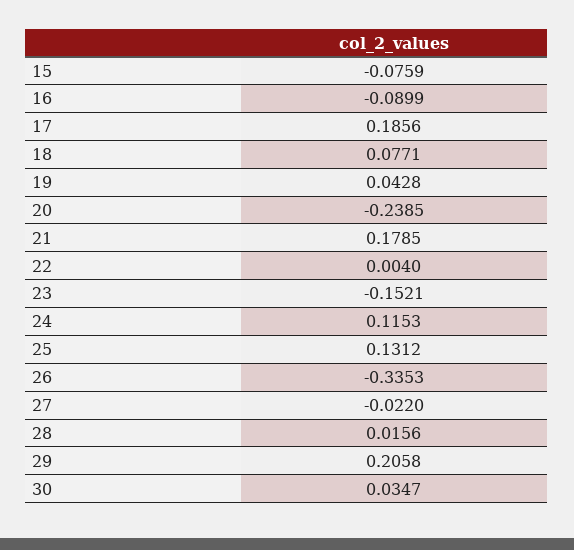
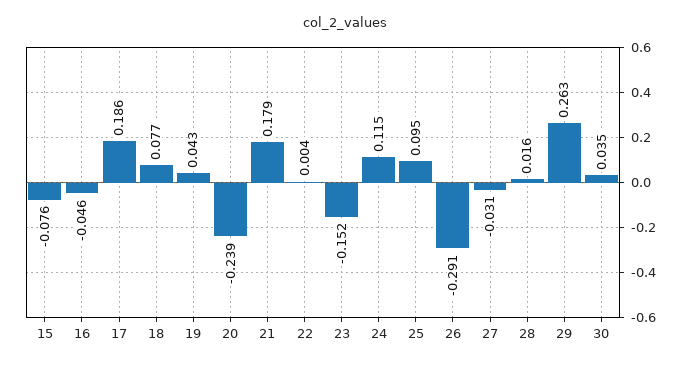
16: -0.0899 -> -0.046
25: 0.1312 -> 0.095
26: -0.3353 -> -0.291
27: -0.022 -> -0.031
29: 0.2058 -> 0.263

